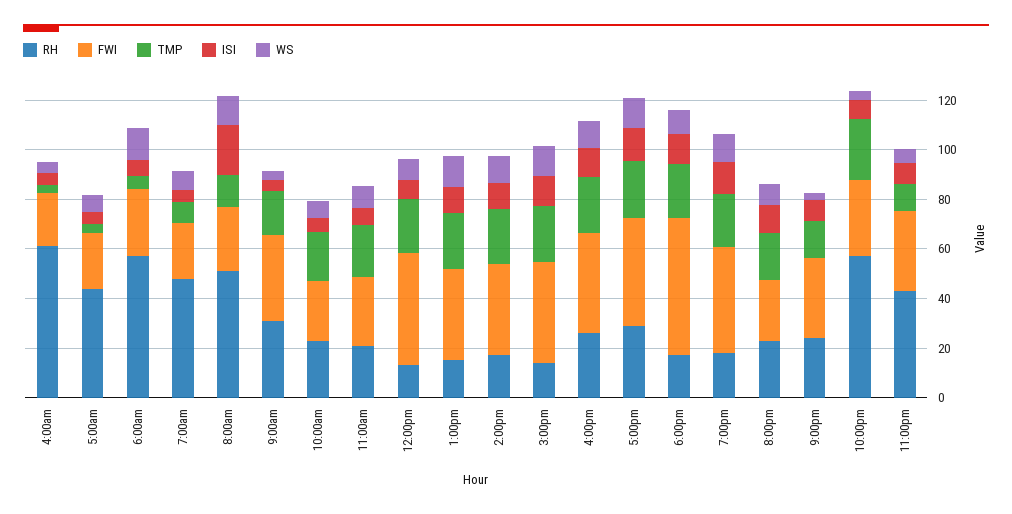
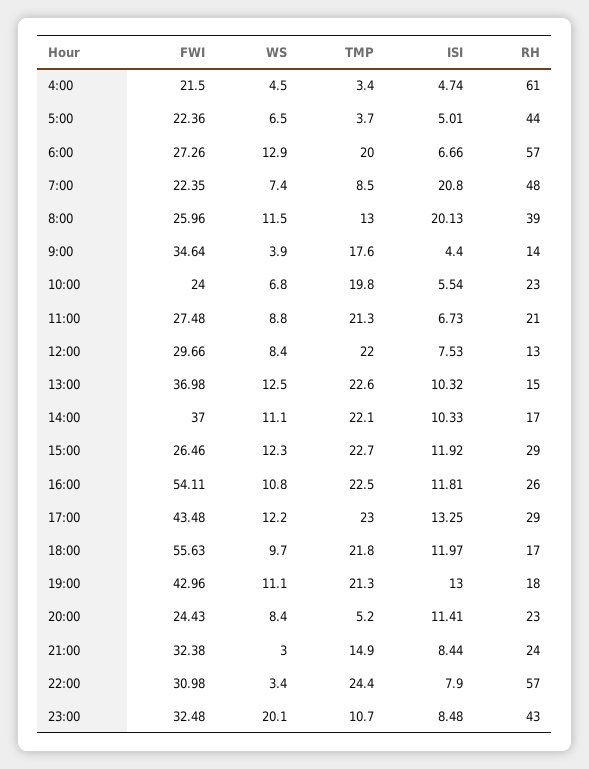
TMP, 6:00am: 5 -> 20
ISI, 7:00am: 5 -> 20.8
RH, 8:00am: 50 -> 39
RH, 9:00am: 30 -> 14
FWI, 12:00pm: 45 -> 29.66
RH, 3:00pm: 15 -> 29
FWI, 3:00pm: 40 -> 26.46
FWI, 4:00pm: 40 -> 54.11
TMP, 8:00pm: 20 -> 5.2
WS, 11:00pm: 5 -> 20.1

